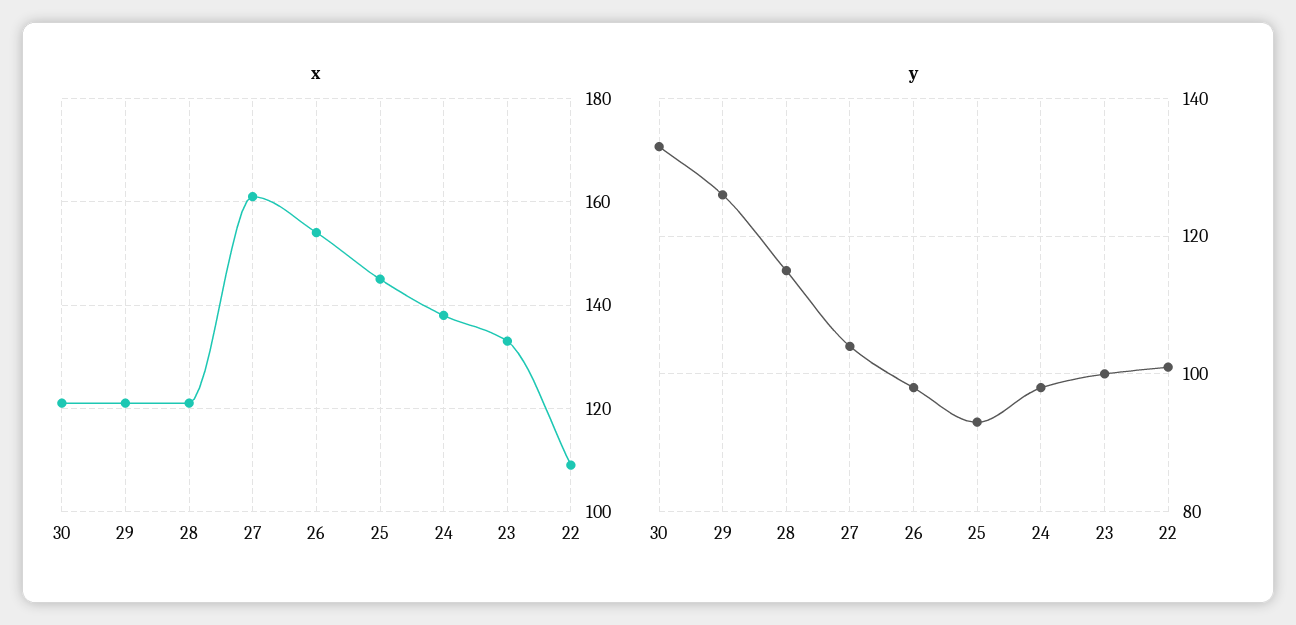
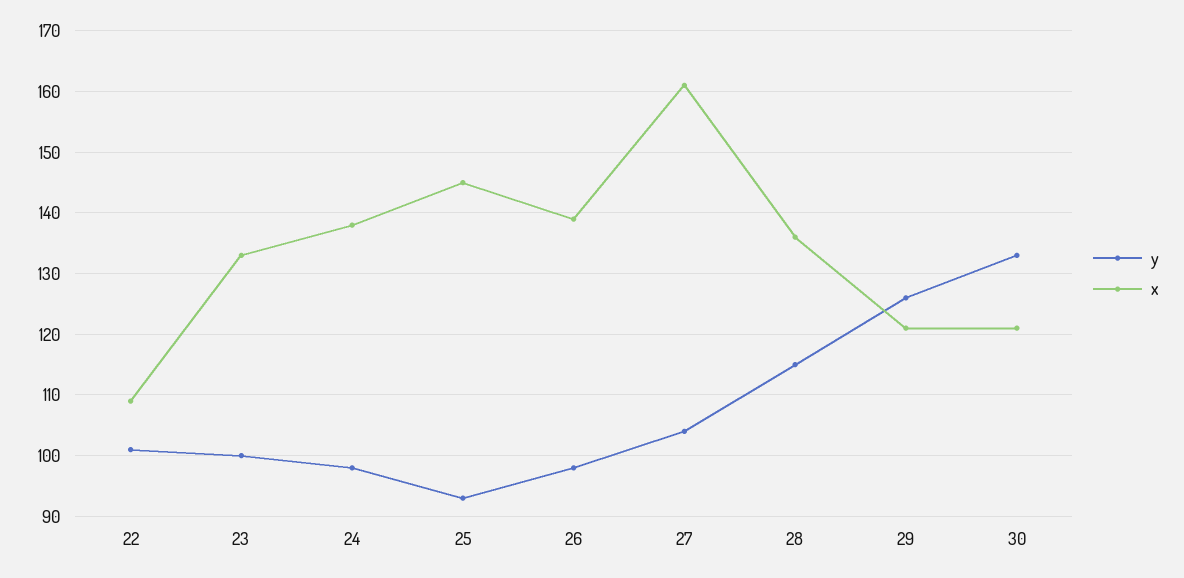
x, 28: 120 -> 136
x, 26: 155 -> 139

